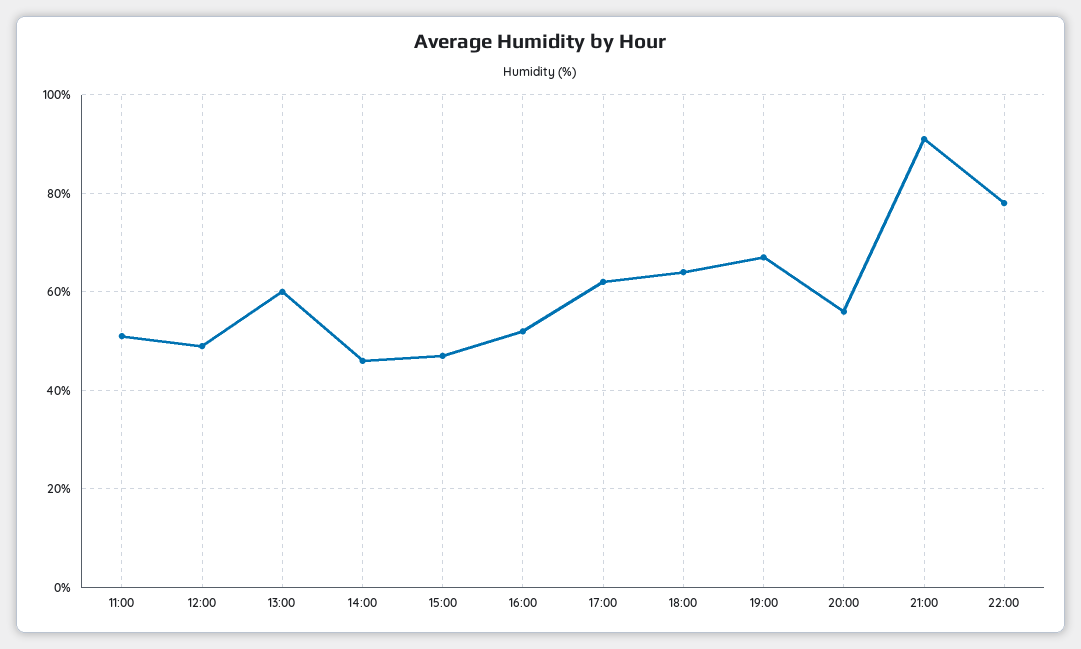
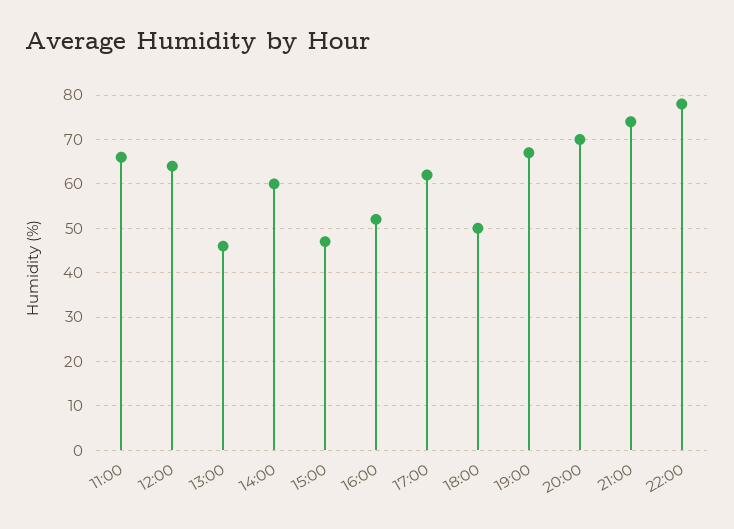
11:00: 50 -> 65
12:00: 50 -> 65
13:00: 60 -> 45
14:00: 45 -> 60
18:00: 65 -> 50
20:00: 55 -> 70
21:00: 90 -> 75

